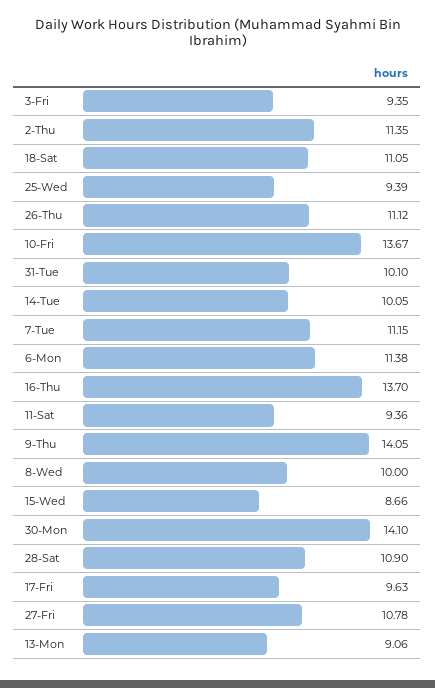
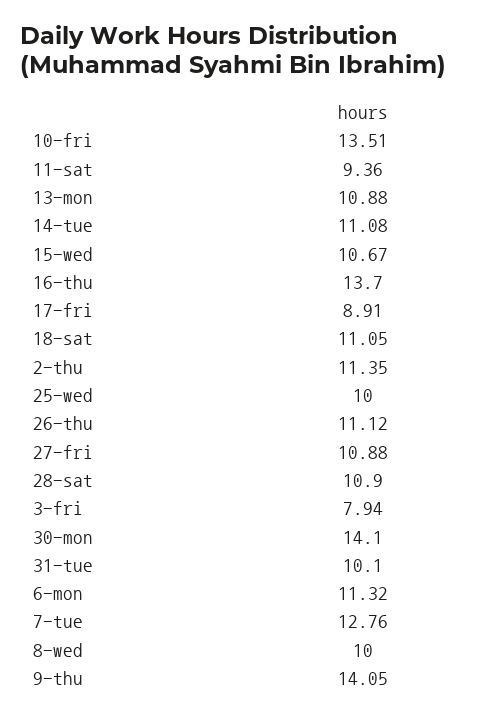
3-Fri: 9.35 -> 7.94
25-Wed: 9.39 -> 10
10-Fri: 13.67 -> 13.51
14-Tue: 10.05 -> 11.08
7-Tue: 11.15 -> 12.76
6-Mon: 11.38 -> 11.32
15-Wed: 8.66 -> 10.67
17-Fri: 9.63 -> 8.91
27-Fri: 10.78 -> 10.88
13-Mon: 9.06 -> 10.88

